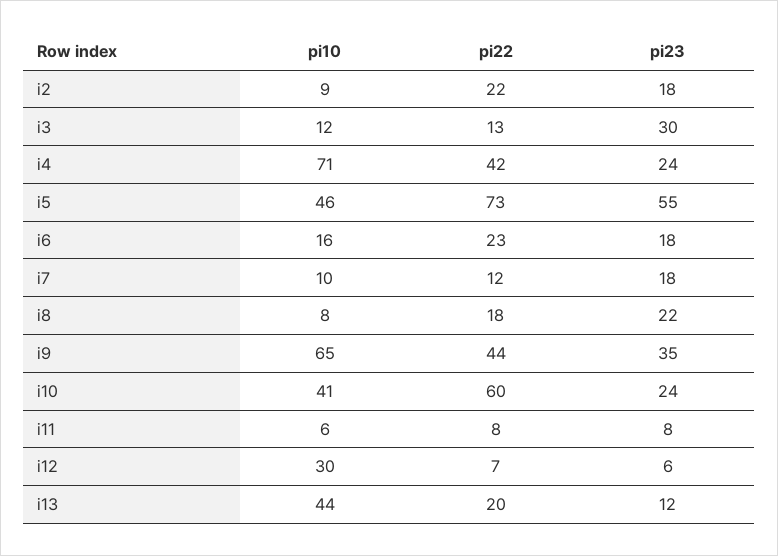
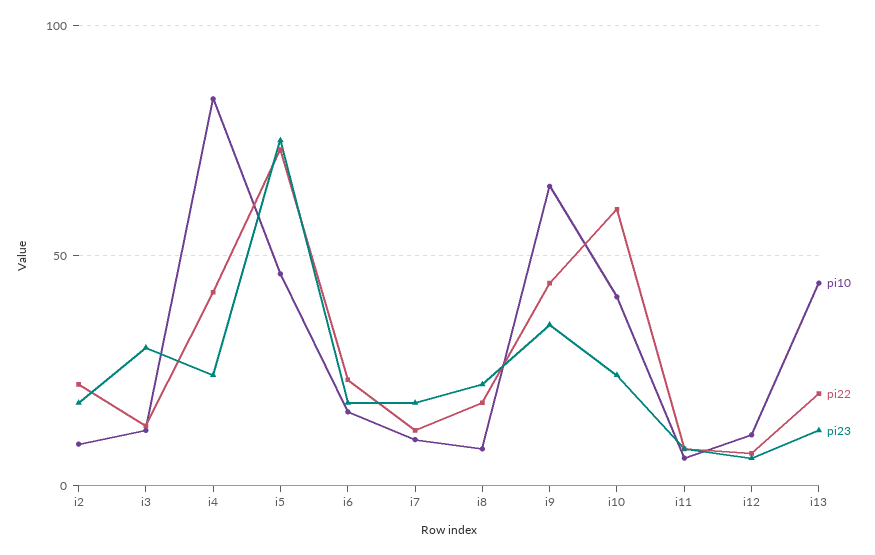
pi10, i4: 71 -> 85
pi23, i5: 55 -> 75
pi10, i12: 30 -> 10

